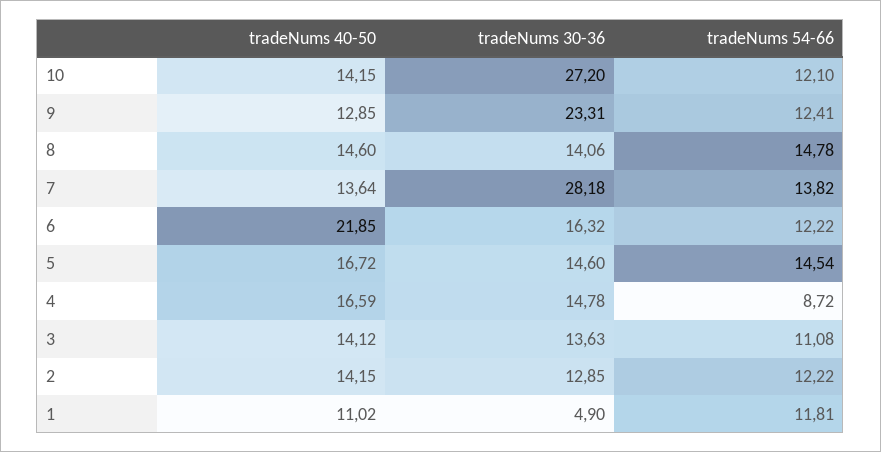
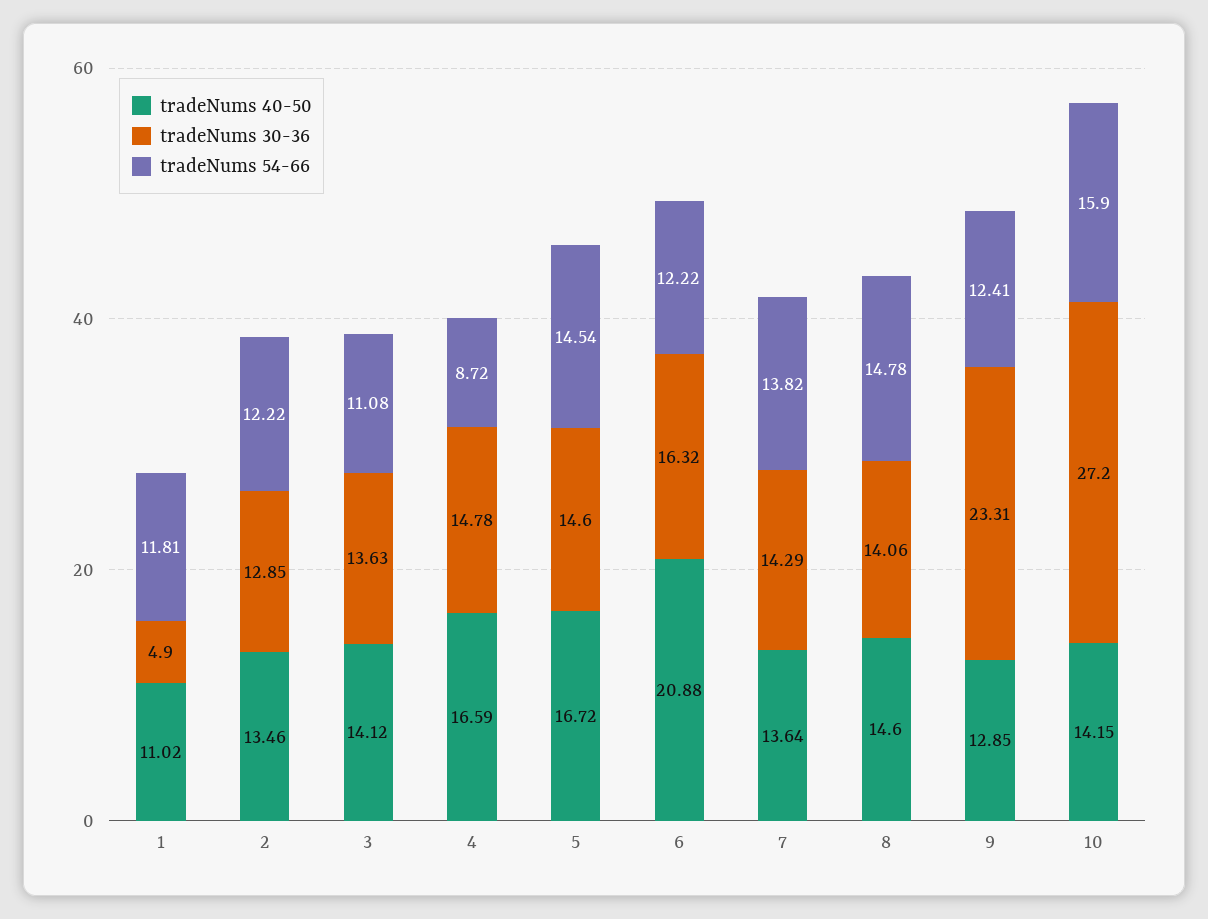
tradeNums 54-66, 10: 12.1 -> 15.9
tradeNums 30-36, 7: 28.18 -> 14.29
tradeNums 40-50, 6: 21.85 -> 20.88
tradeNums 40-50, 2: 14.15 -> 13.46

